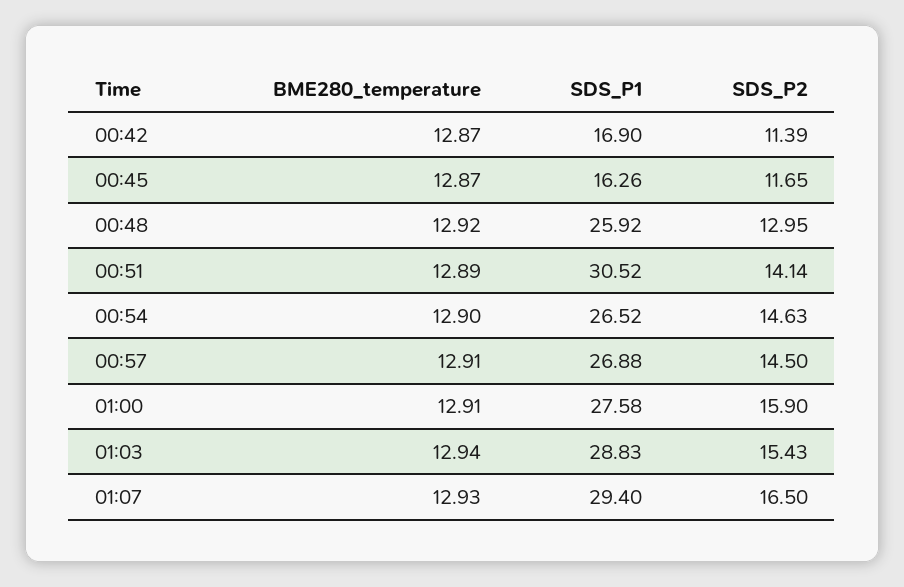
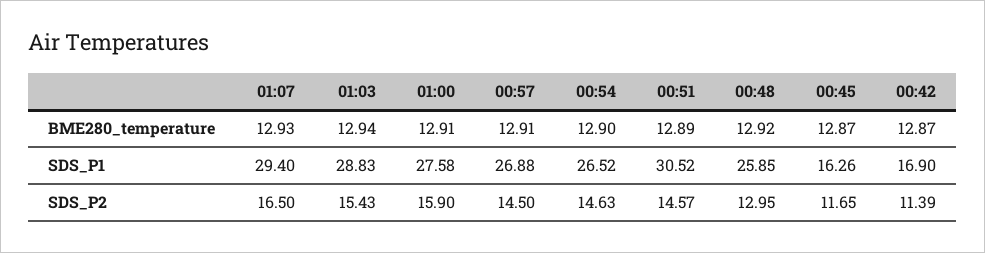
SDS_P1, 00:48: 25.92 -> 25.85
SDS_P2, 00:51: 14.14 -> 14.57

